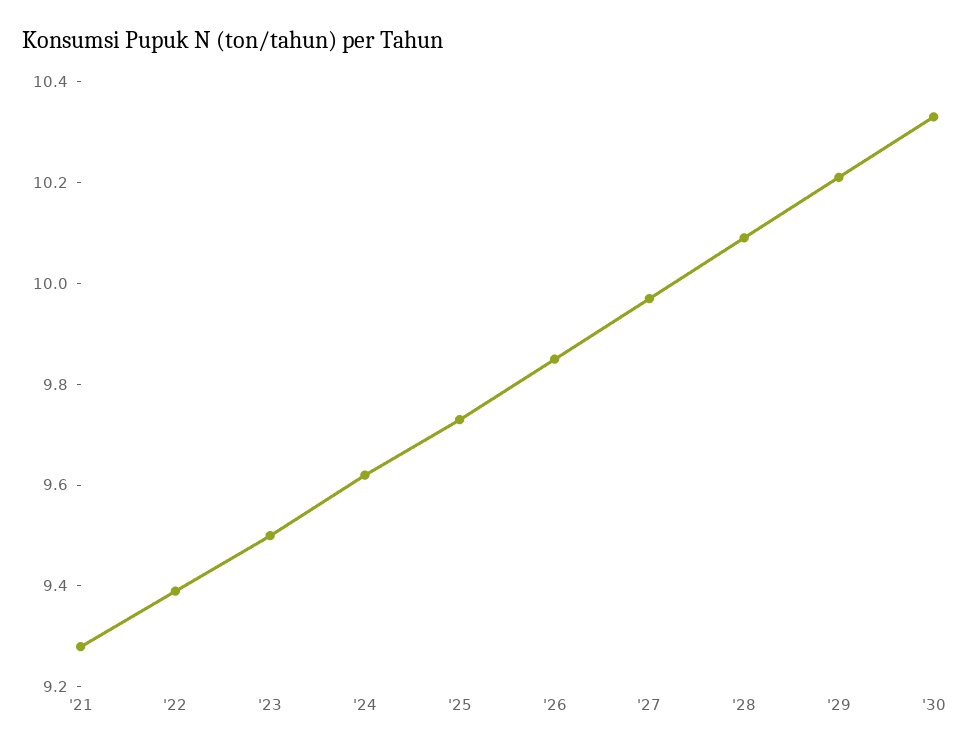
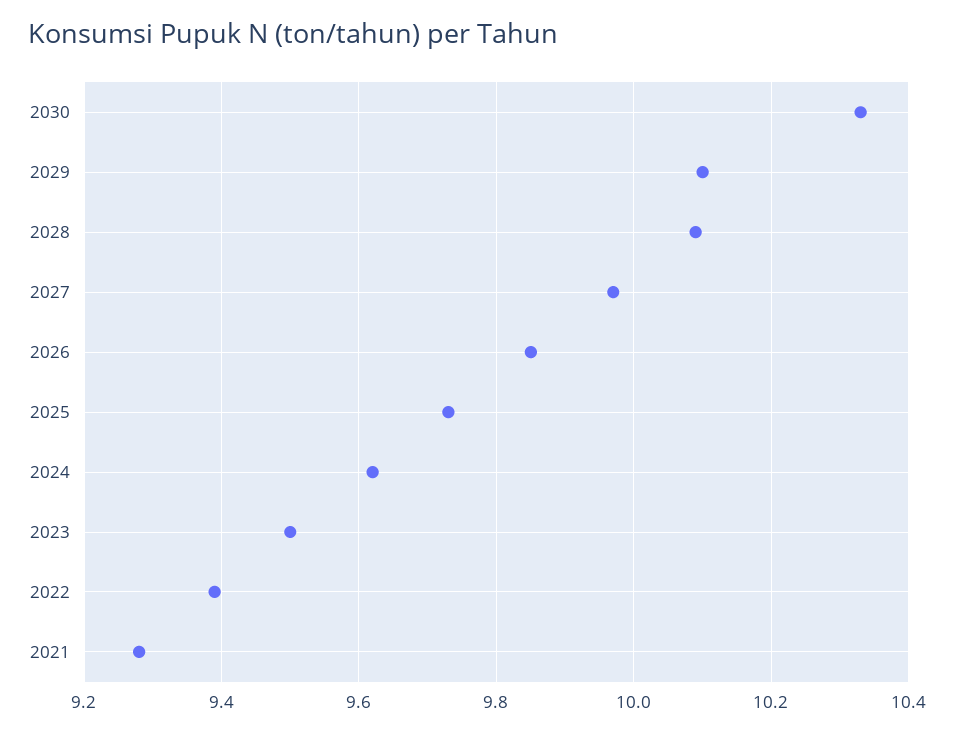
'29: 10.2 -> 10.1

